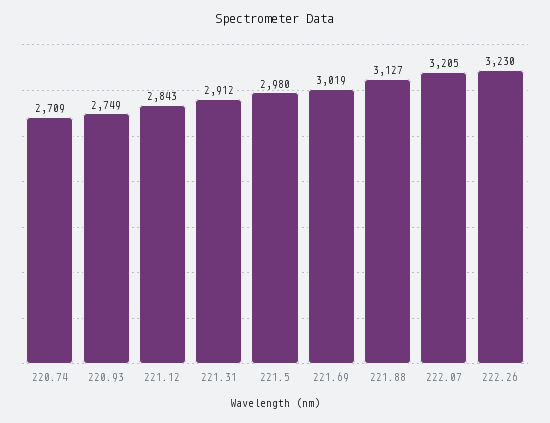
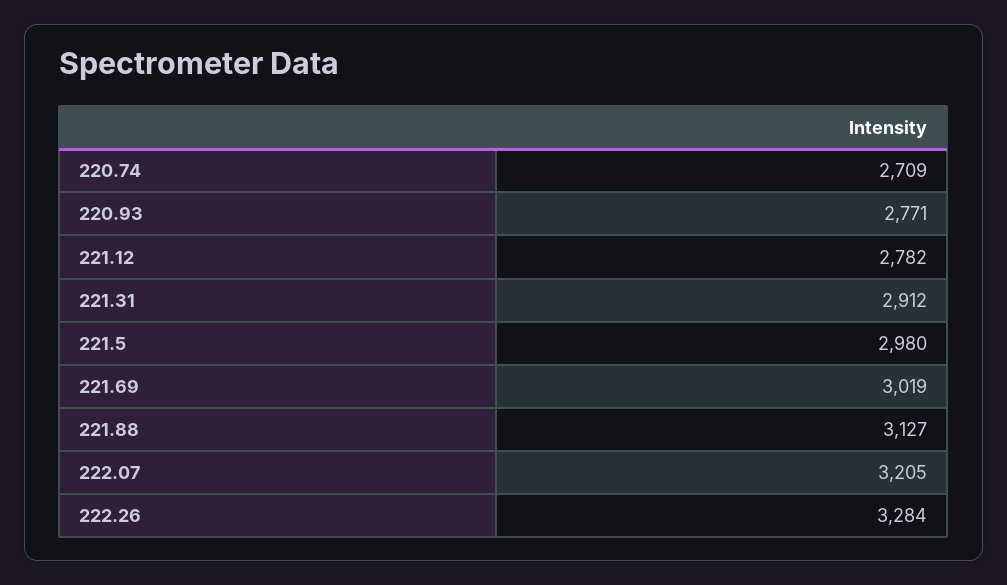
220.93: 2749 -> 2771
221.12: 2843 -> 2782
222.26: 3230 -> 3284

